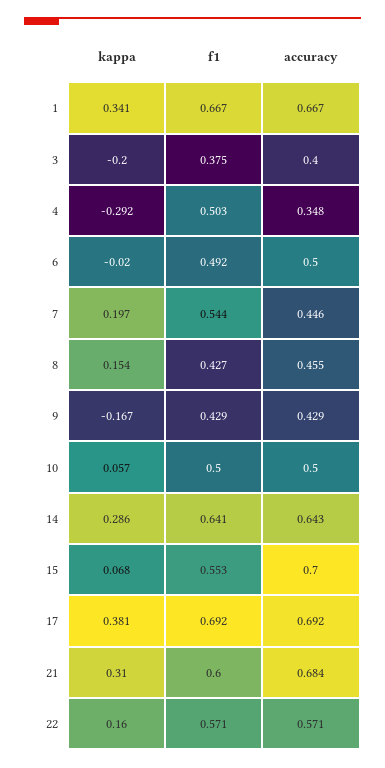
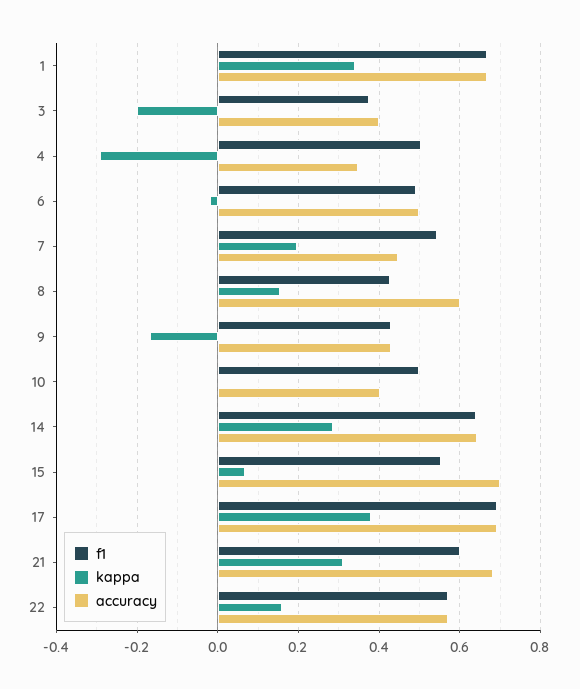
accuracy, 8: 0.455 -> 0.6
kappa, 10: 0.057 -> 0
accuracy, 10: 0.5 -> 0.4

